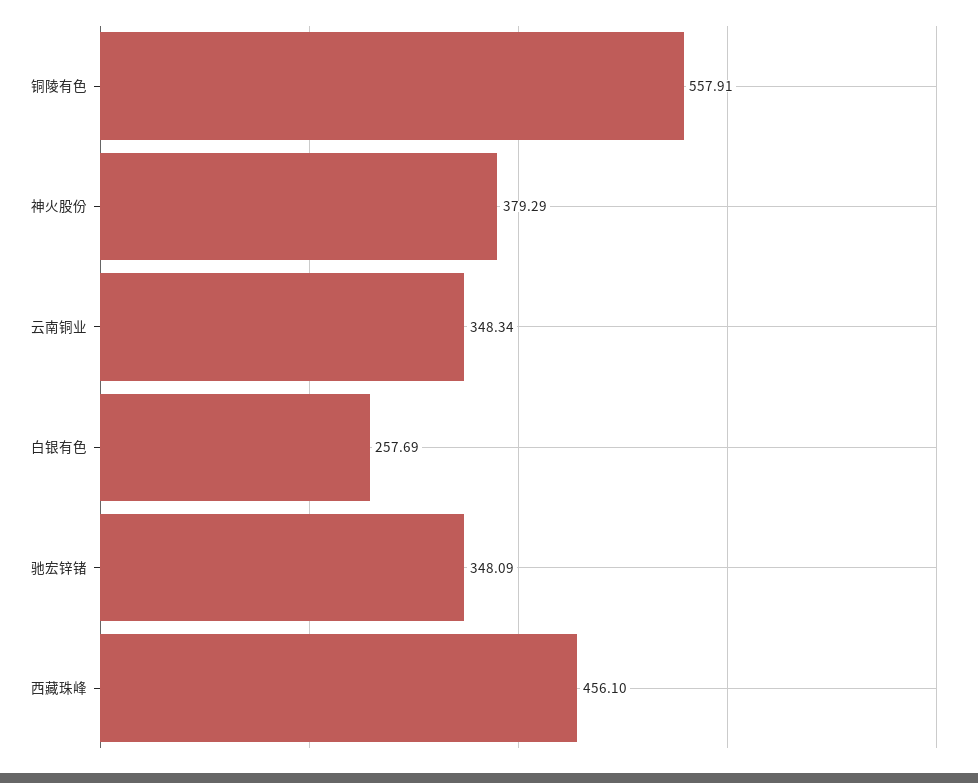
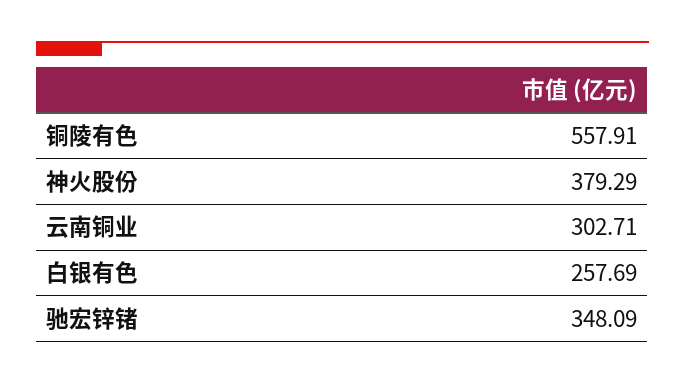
云南铜业: 348.34 -> 302.71
西藏珠峰: 456.1 -> none

